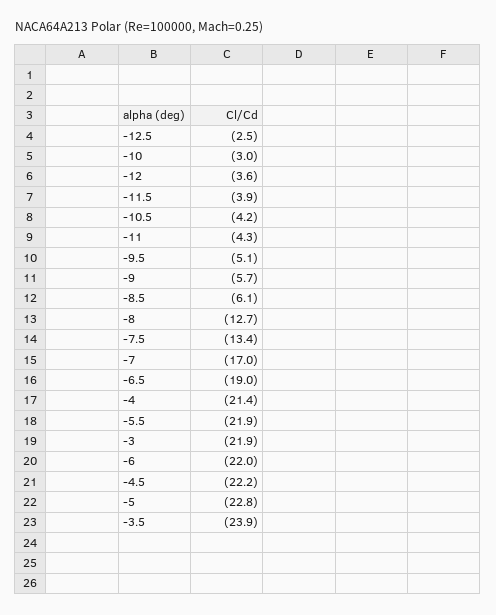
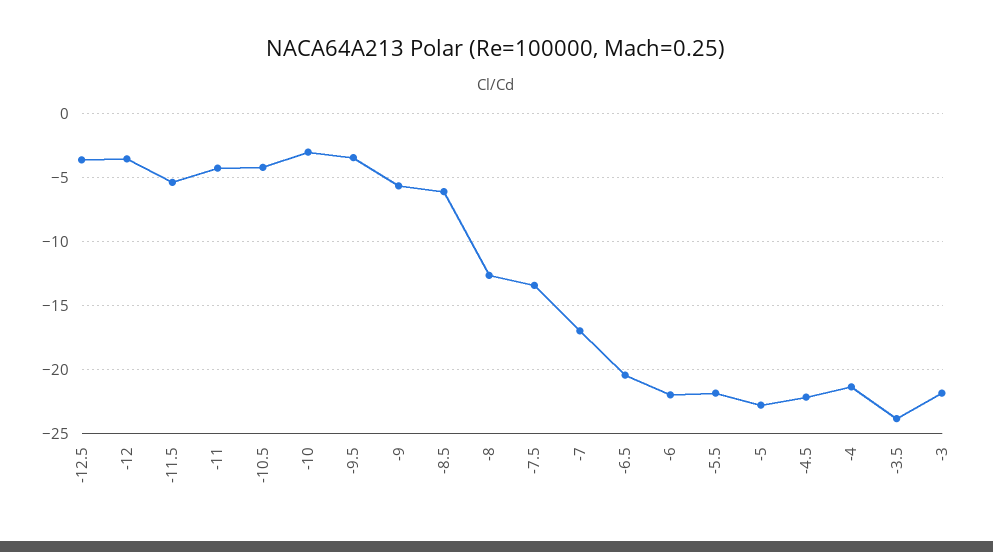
-12.5: -2.5 -> -3.5
-11.5: -3.9 -> -5.5
-9.5: -5.1 -> -3.5
-6.5: -19 -> -20.5

